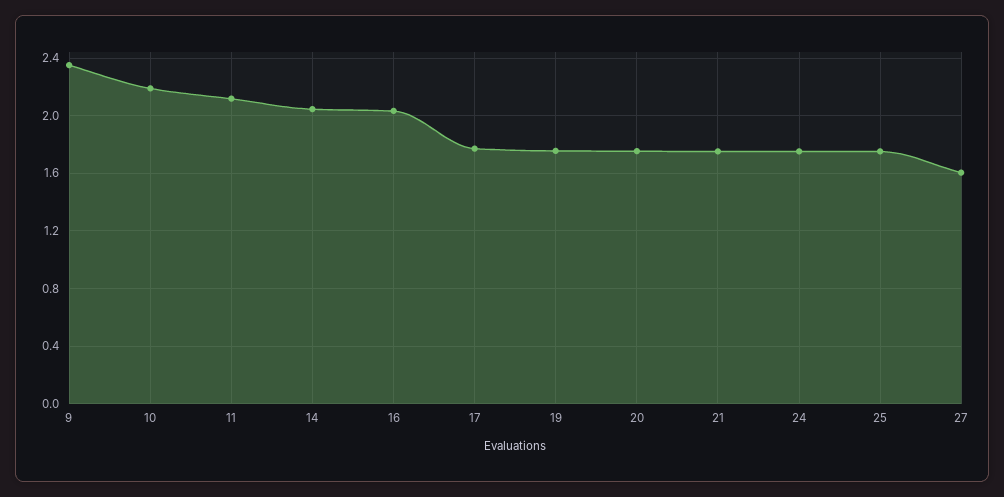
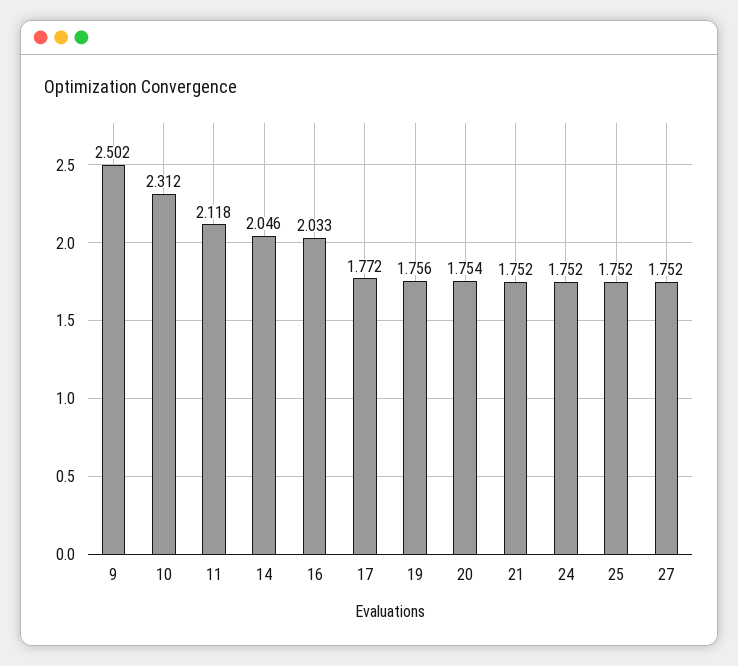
9: 2.35 -> 2.502
10: 2.2 -> 2.312
27: 1.6 -> 1.752

